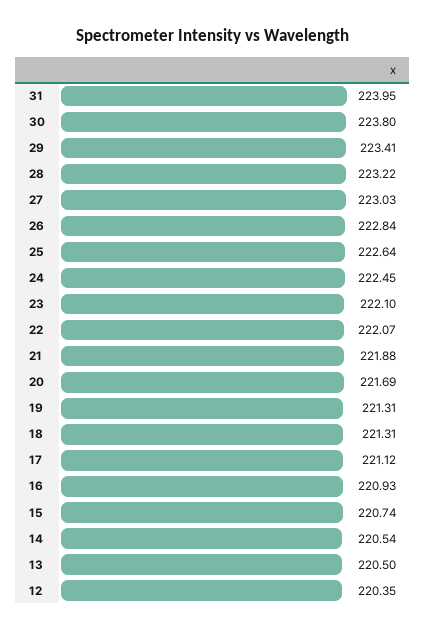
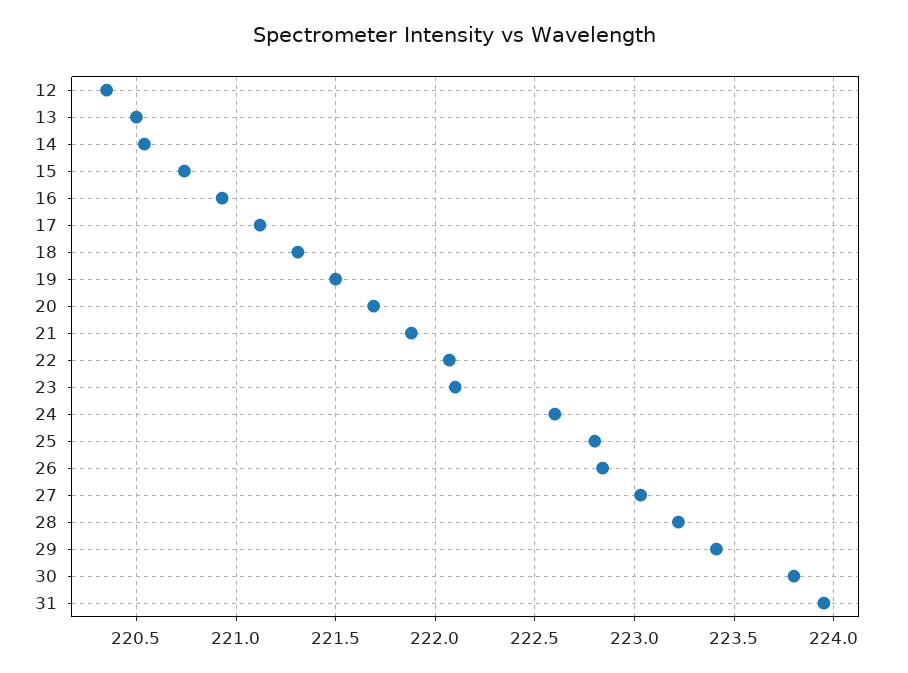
25: 222.64 -> 222.8
24: 222.45 -> 222.6
19: 221.31 -> 221.5

